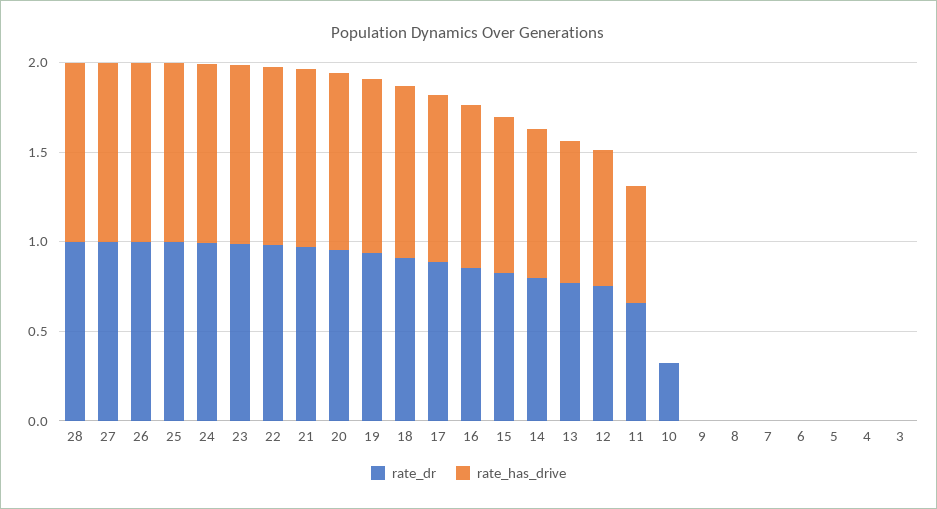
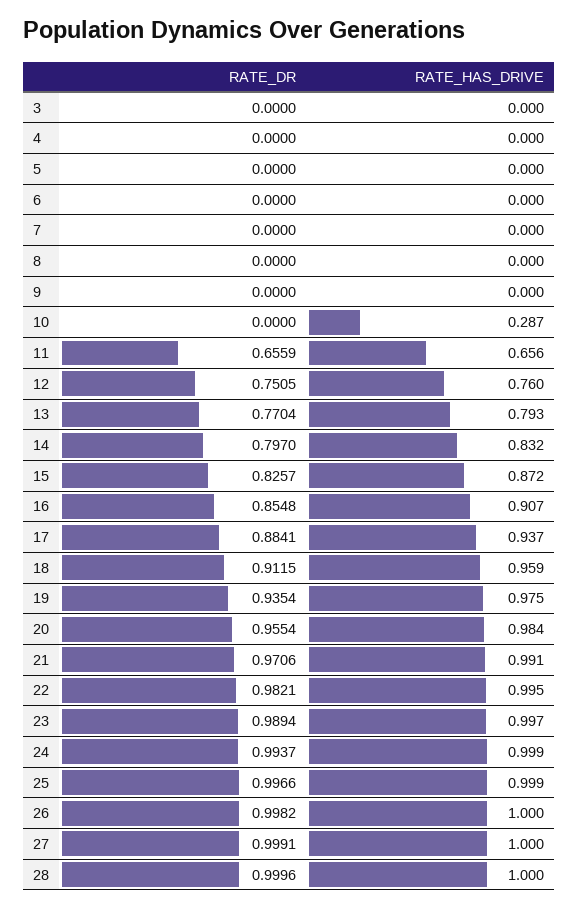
rate_dr, 10: 0.3 -> 0
rate_has_drive, 10: 0 -> 0.287

